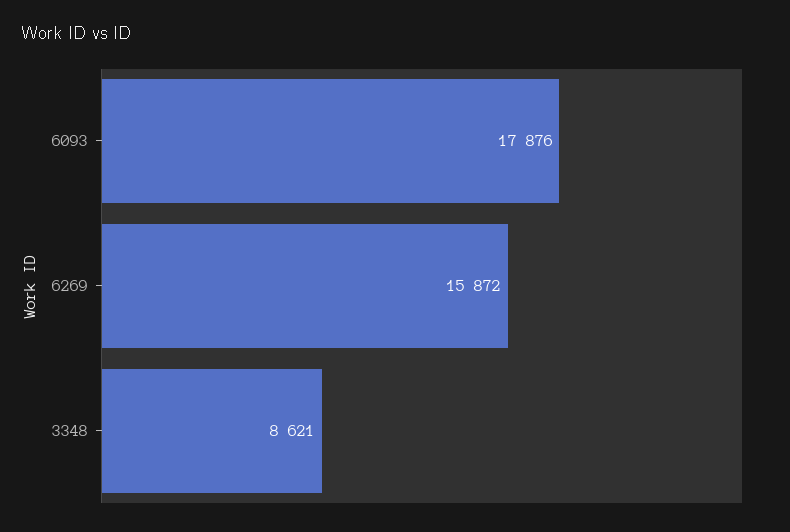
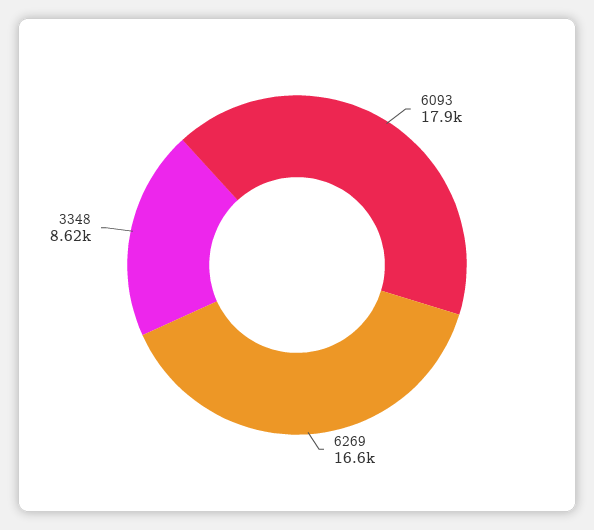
6269: 15872 -> 16600

